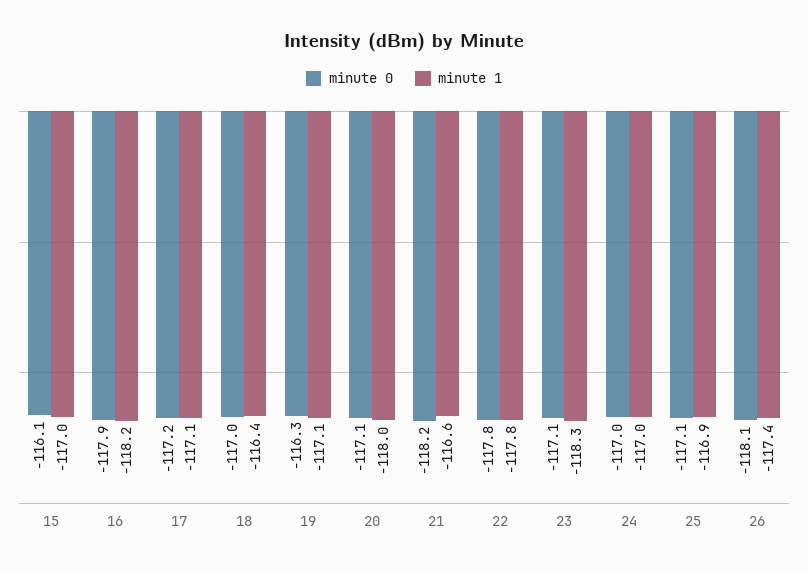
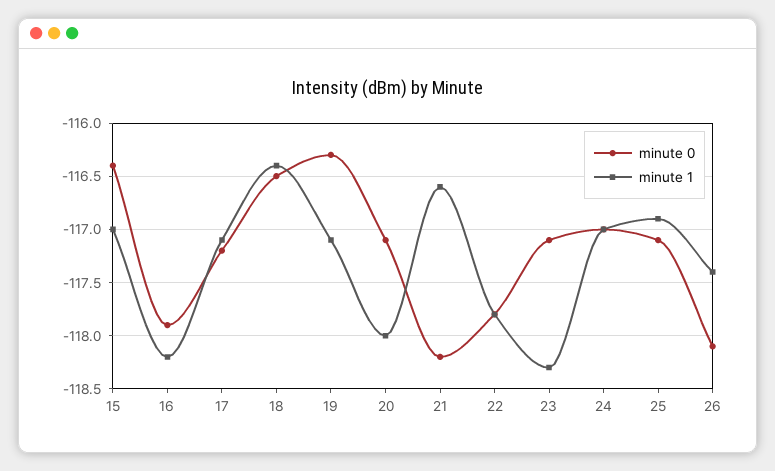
minute 0, 15: -116.1 -> -116.4
minute 0, 18: -117 -> -116.5

